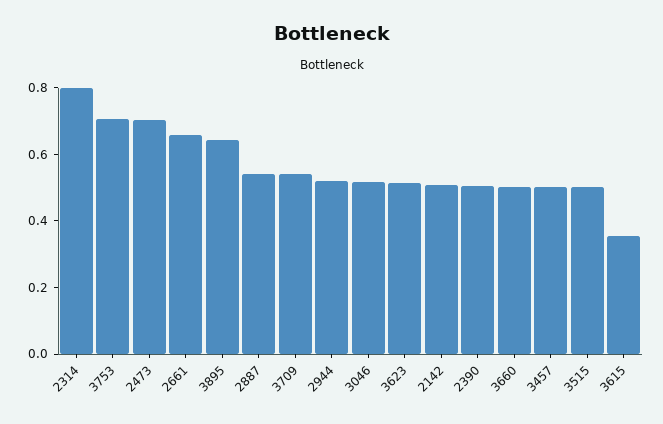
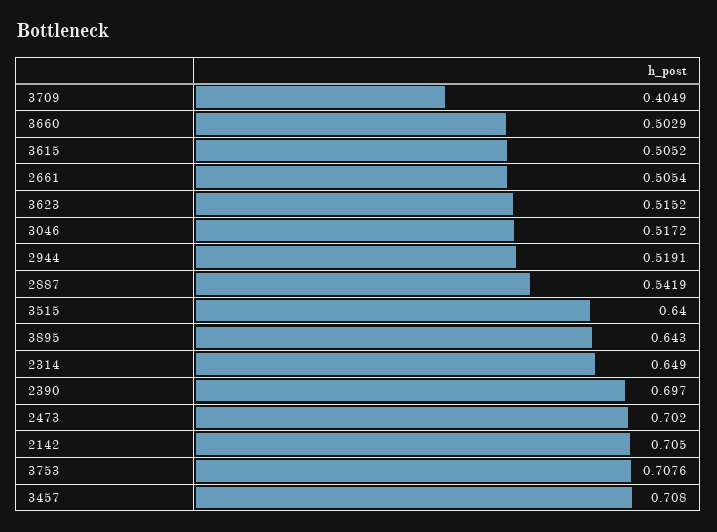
2314: 0.8 -> 0.649
2661: 0.65 -> 0.5054
3709: 0.55 -> 0.4049
2142: 0.5 -> 0.705
2390: 0.5 -> 0.697
3457: 0.5 -> 0.708
3515: 0.5 -> 0.64
3615: 0.35 -> 0.5052

